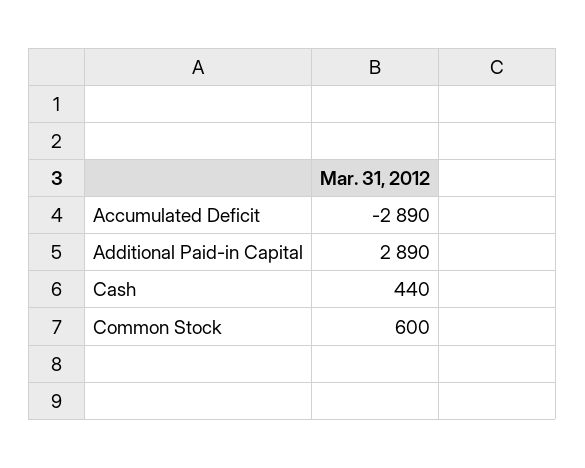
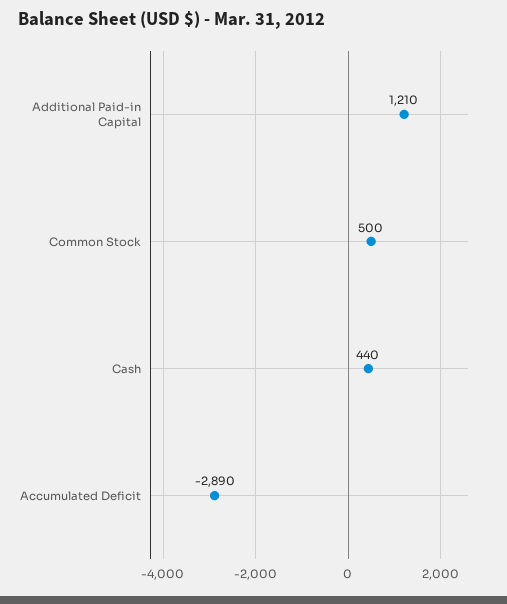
Additional Paid-in Capital: 2890 -> 1210
Common Stock: 600 -> 500

